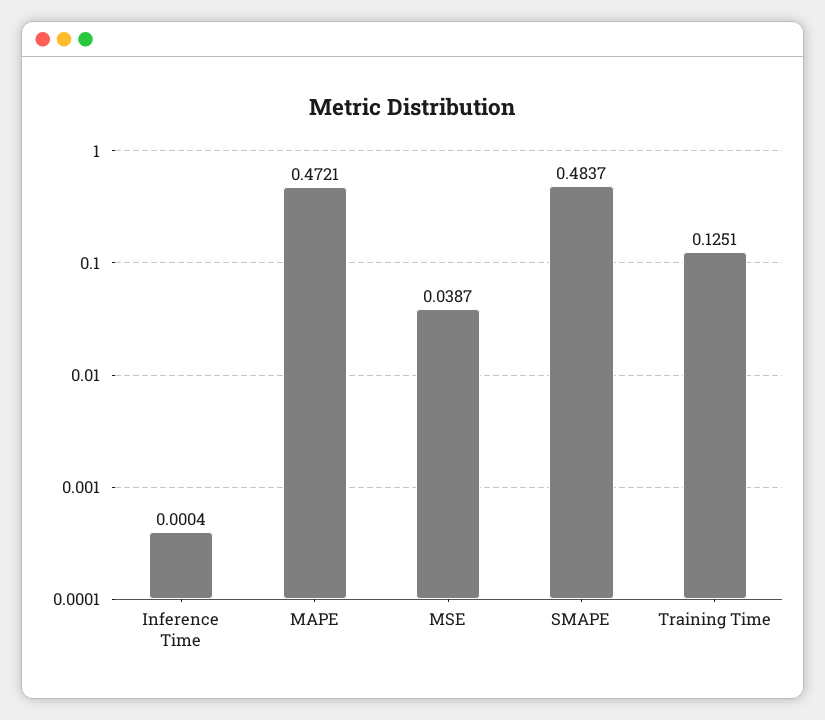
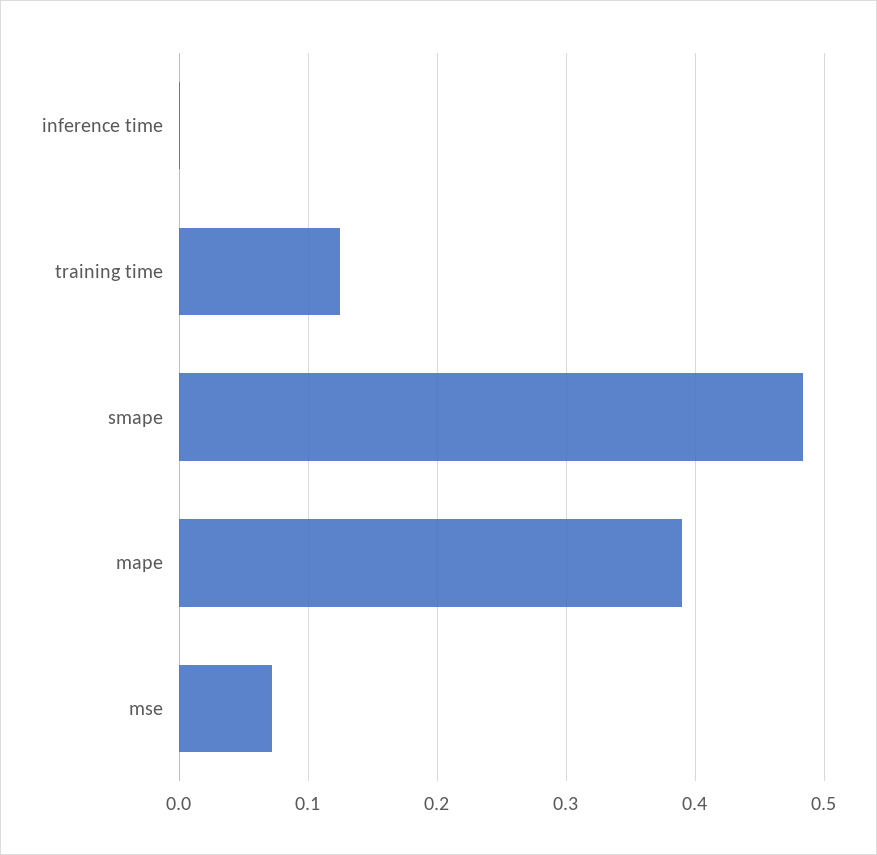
MAPE: 0.4721 -> 0.39
MSE: 0.0387 -> 0.07

